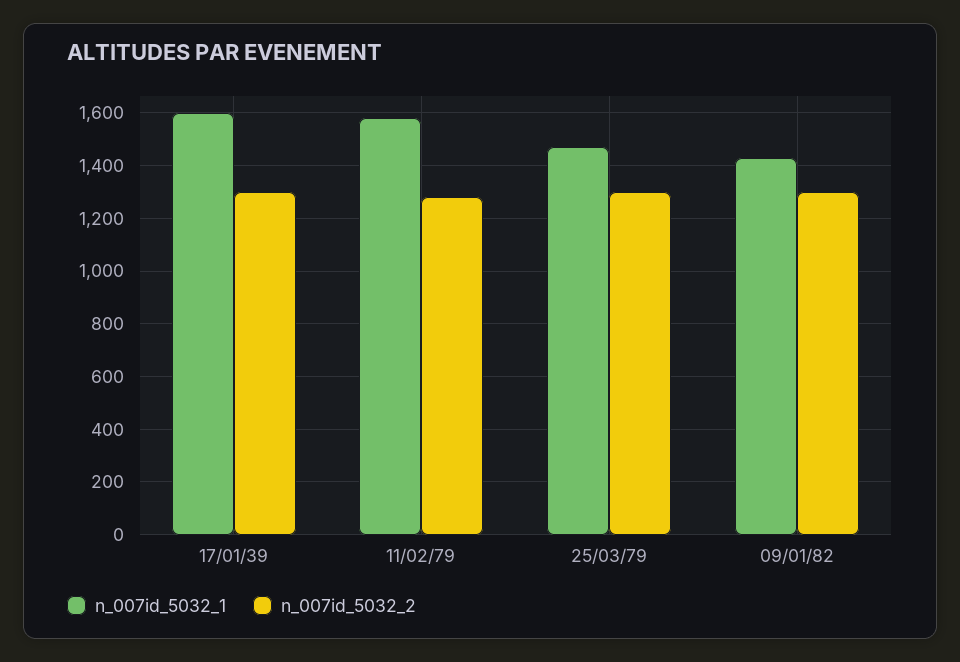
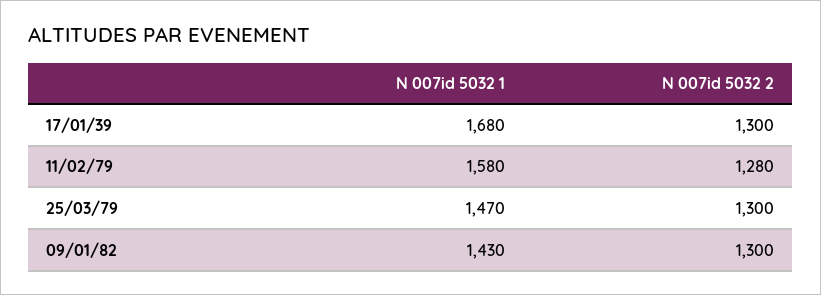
n_007id_5032_1, 17/01/39: 1600 -> 1680

